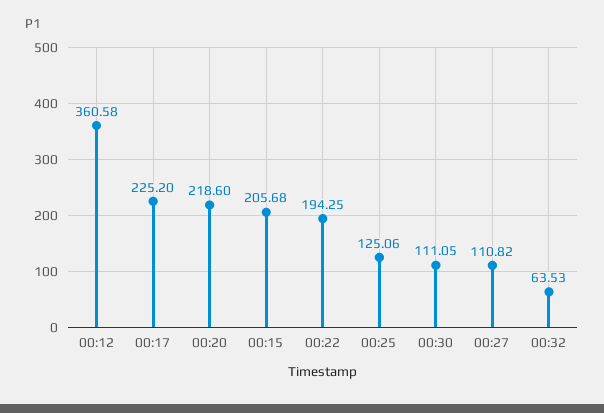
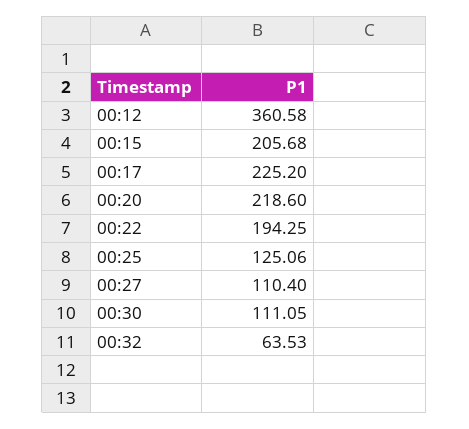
00:27: 110.82 -> 110.4

